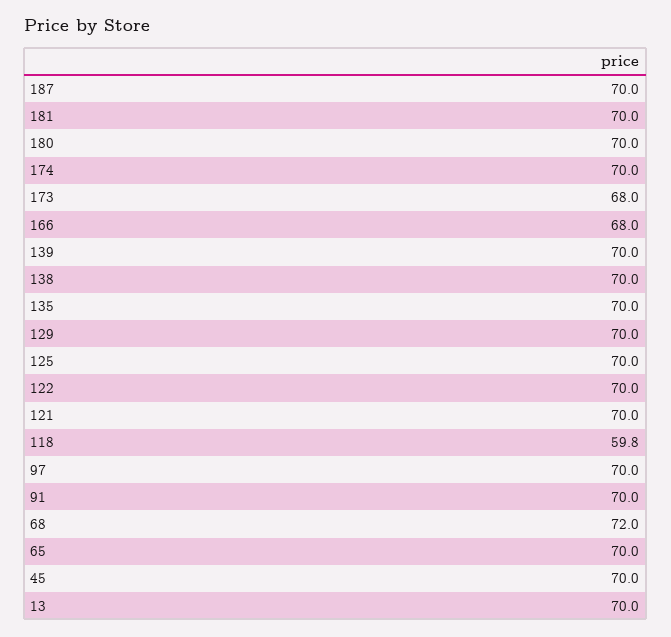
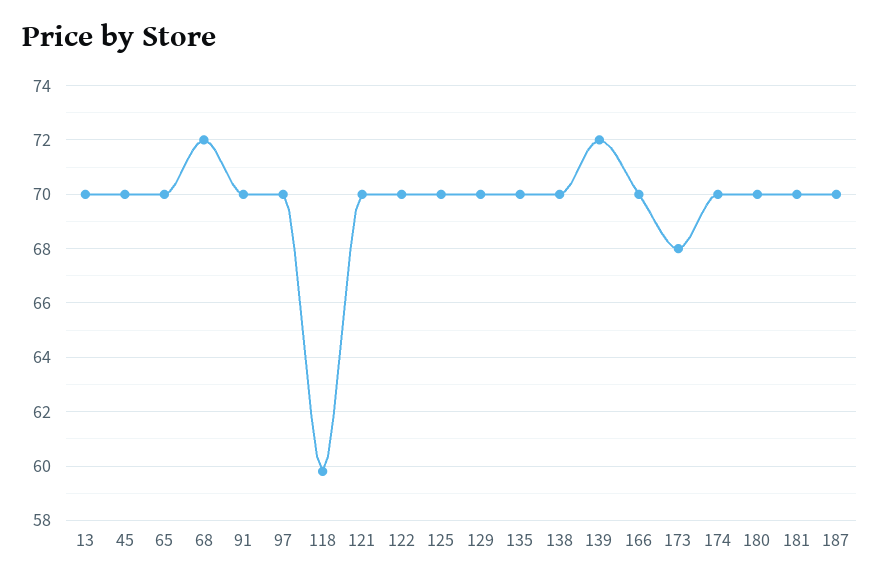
166: 68 -> 70
139: 70 -> 72

